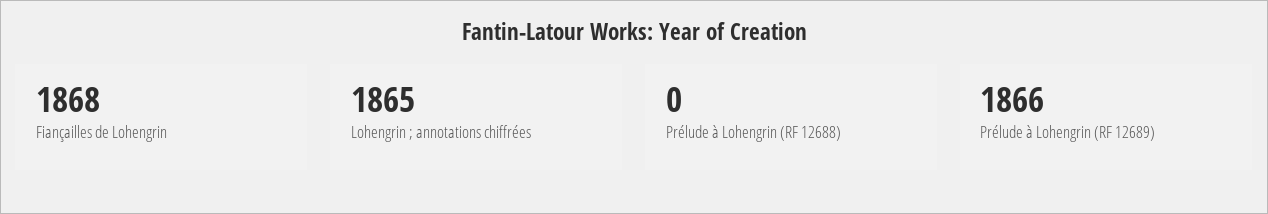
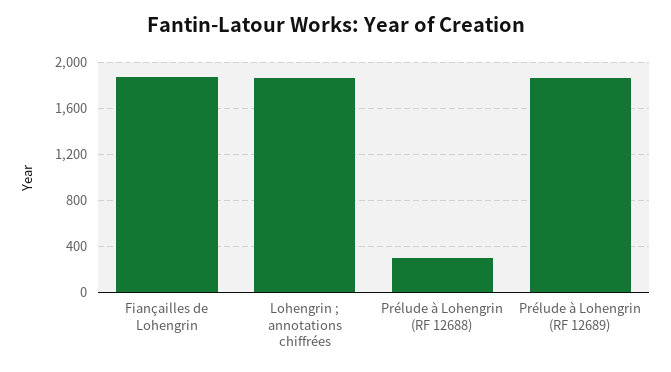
Prélude à Lohengrin (RF 12688): 0 -> 300

